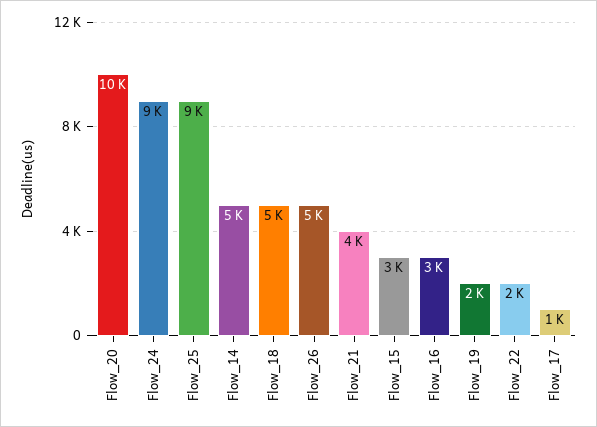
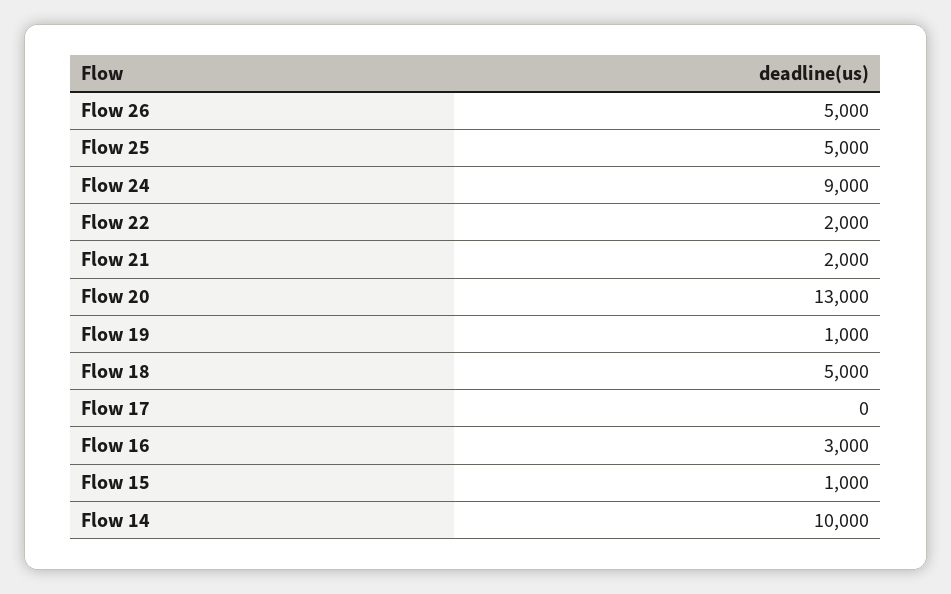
Flow_20: 10000 -> 13000
Flow_25: 9000 -> 5000
Flow_14: 5000 -> 10000
Flow_21: 4000 -> 2000
Flow_15: 3000 -> 1000
Flow_19: 2000 -> 1000
Flow_17: 1000 -> 0

